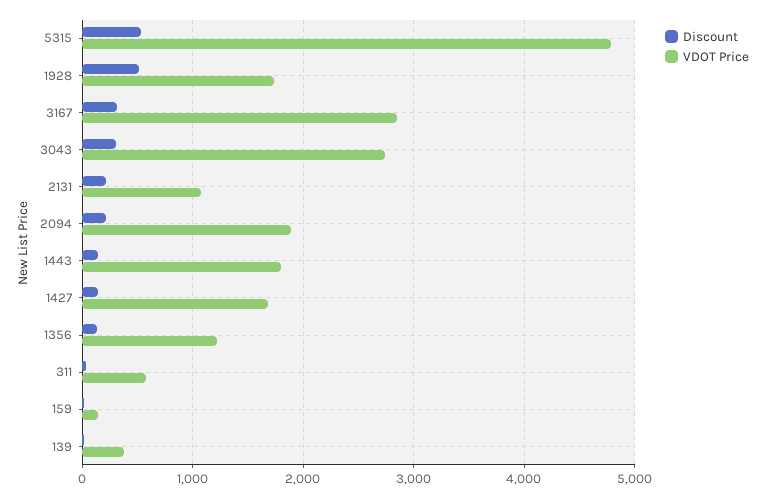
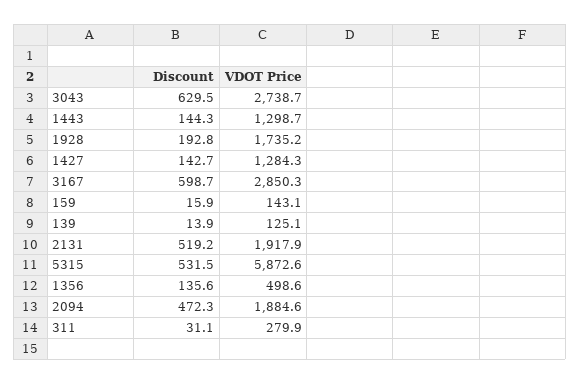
VDOT Price, 5315: 4800 -> 5872.6
Discount, 1928: 500 -> 192.8
Discount, 3167: 300 -> 598.7
Discount, 3043: 300 -> 629.5
Discount, 2131: 200 -> 519.2
VDOT Price, 2131: 1100 -> 1917.9
Discount, 2094: 200 -> 472.3
VDOT Price, 1443: 1800 -> 1298.7
VDOT Price, 1427: 1700 -> 1284.3
VDOT Price, 1356: 1200 -> 498.6
VDOT Price, 311: 600 -> 279.9
VDOT Price, 139: 400 -> 125.1

